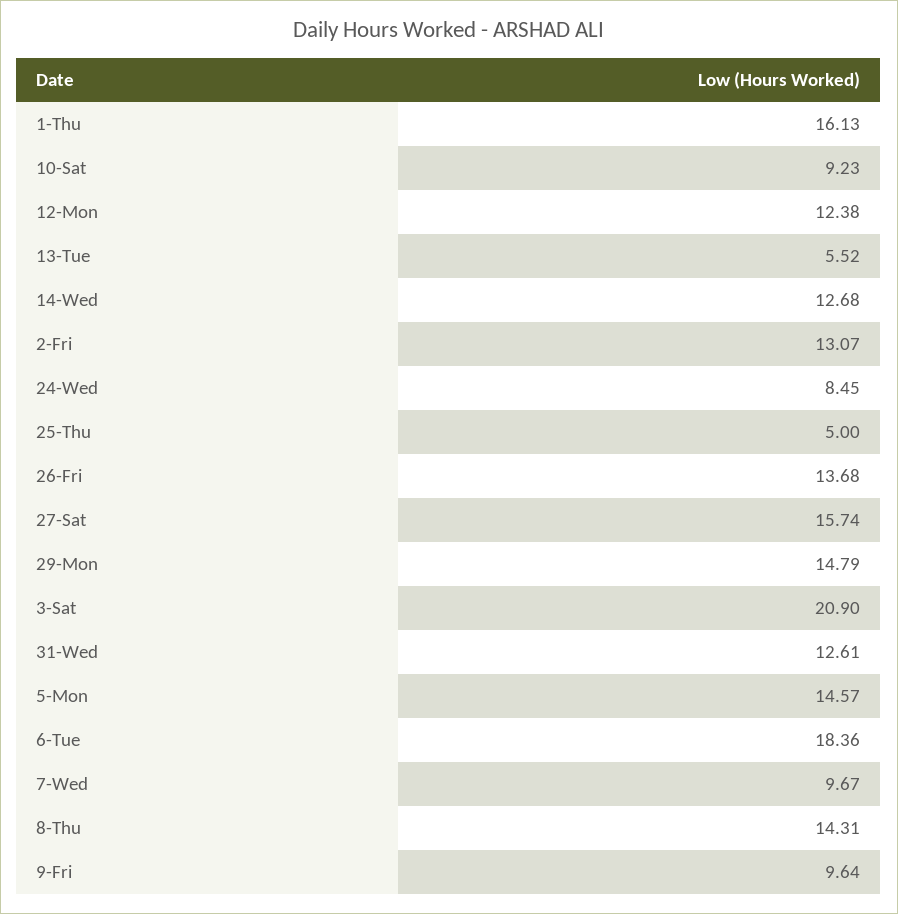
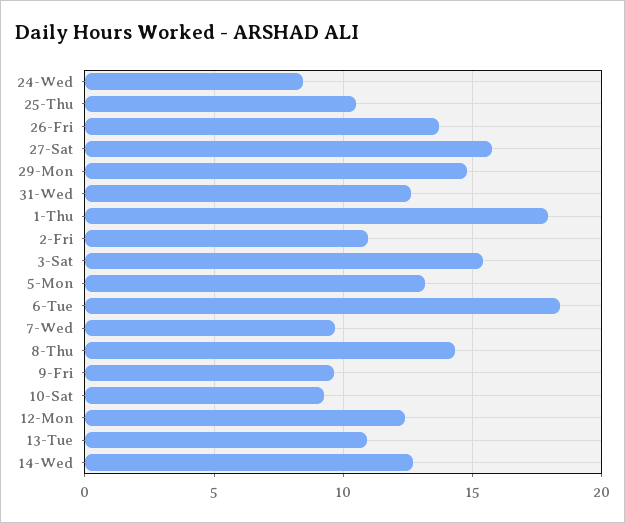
1-Thu: 16.13 -> 18
13-Tue: 5.52 -> 11
2-Fri: 13.07 -> 11
25-Thu: 5 -> 10.5
3-Sat: 20.9 -> 15.5
5-Mon: 14.57 -> 13

